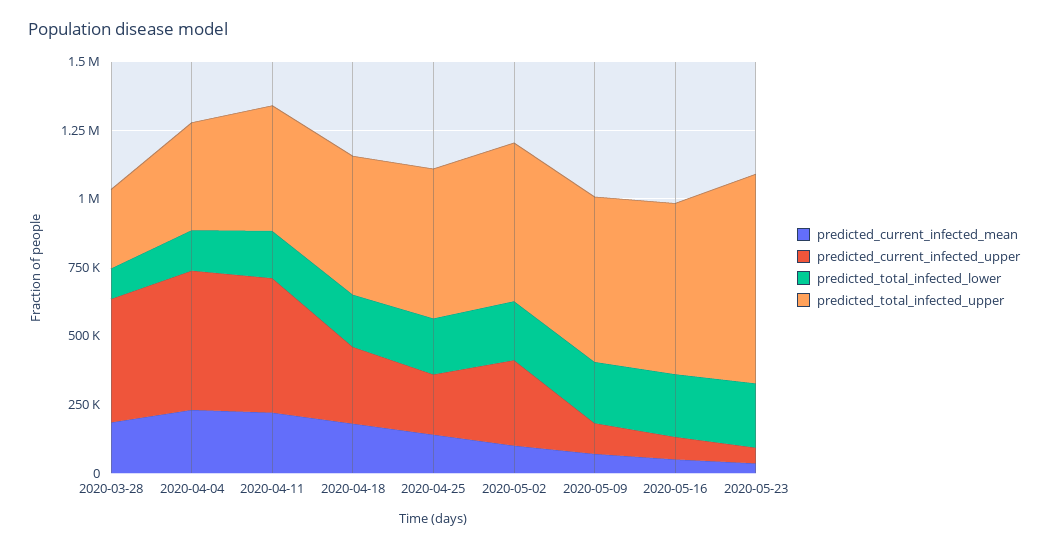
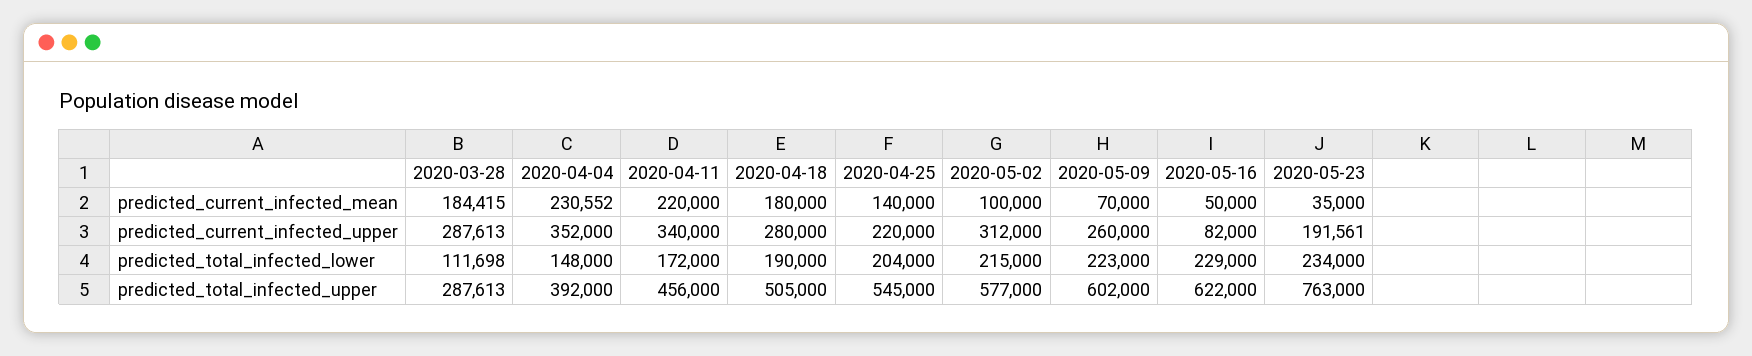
predicted_current_infected_upper, 2020-03-28: 450000 -> 287613
predicted_current_infected_upper, 2020-04-04: 500000 -> 352000
predicted_current_infected_upper, 2020-04-11: 500000 -> 340000
predicted_current_infected_upper, 2020-05-09: 100000 -> 260000
predicted_current_infected_upper, 2020-05-23: 50000 -> 191561

